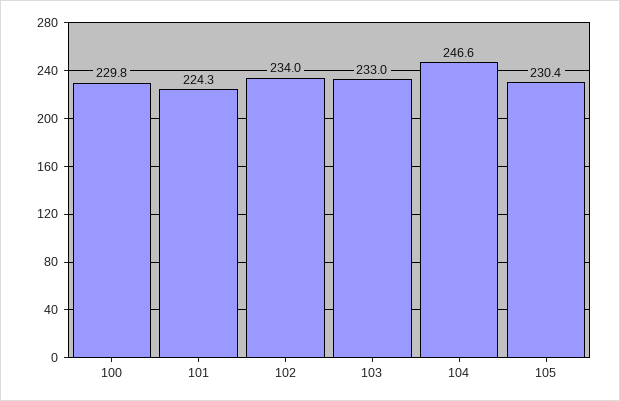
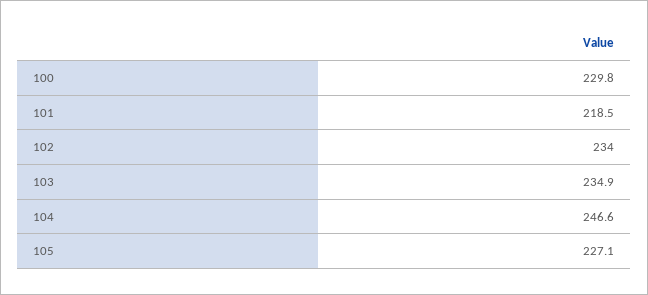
101: 224.3 -> 218.5
103: 233 -> 234.9
105: 230.4 -> 227.1

